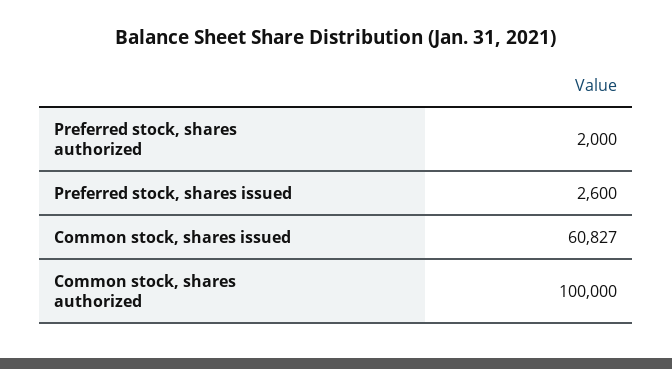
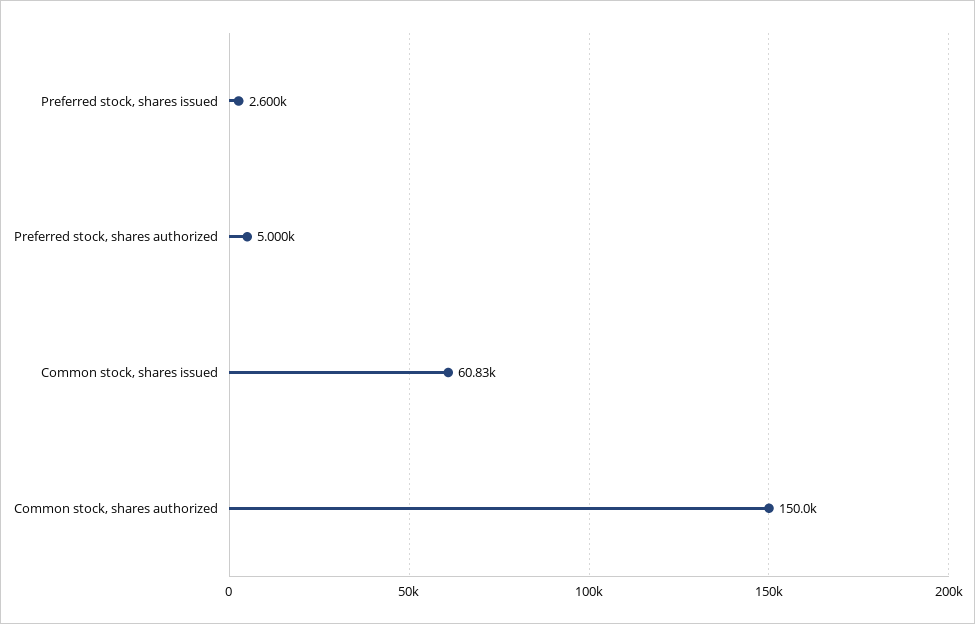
Preferred stock, shares authorized: 2000 -> 5000
Common stock, shares authorized: 100000 -> 150000

